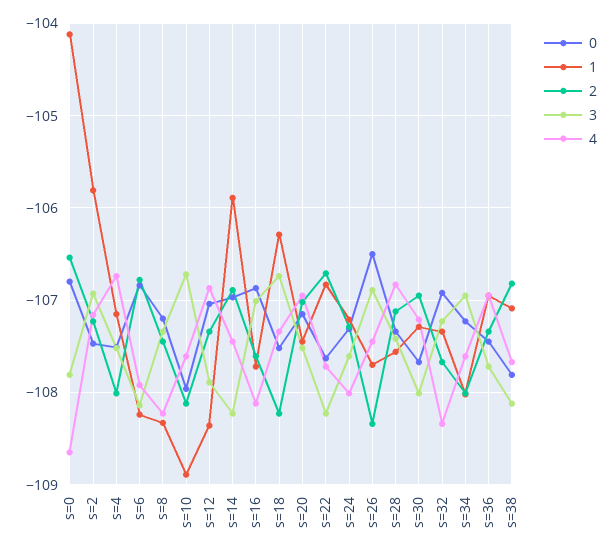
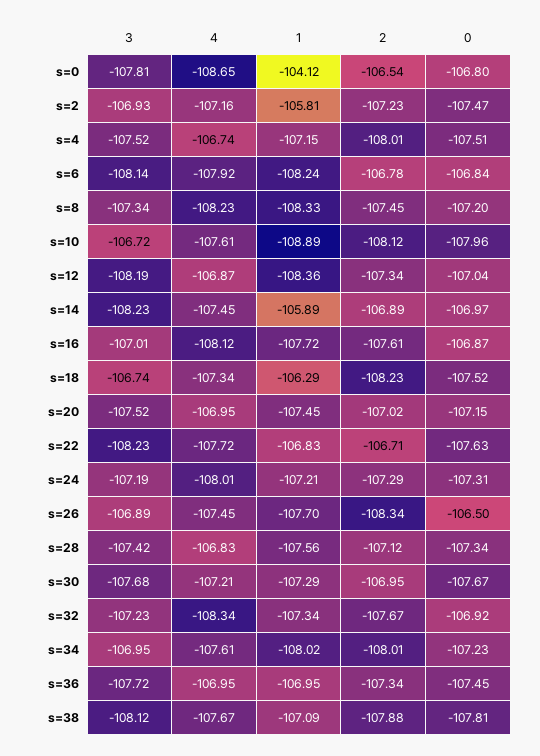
3, s=12: -107.9 -> -108.19
3, s=24: -107.6 -> -107.19
3, s=30: -108 -> -107.68
2, s=38: -106.8 -> -107.88

